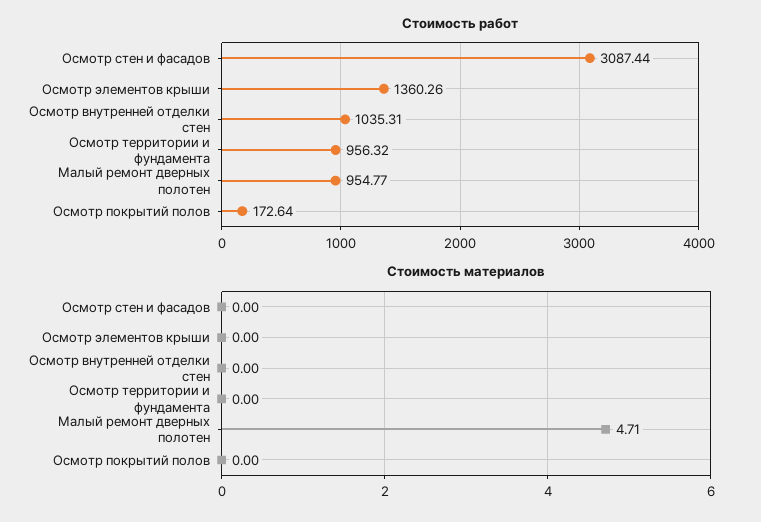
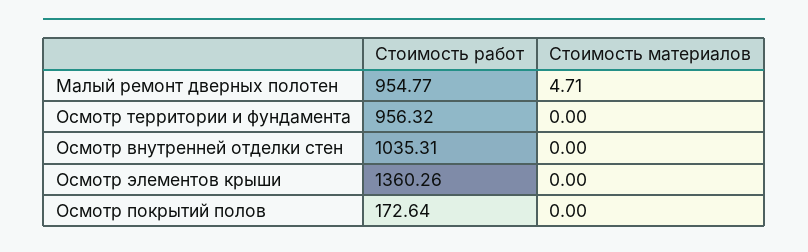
Стоимость работ, Осмотр стен и фасадов: 3087.44 -> none
Стоимость материалов, Осмотр стен и фасадов: 0 -> none

